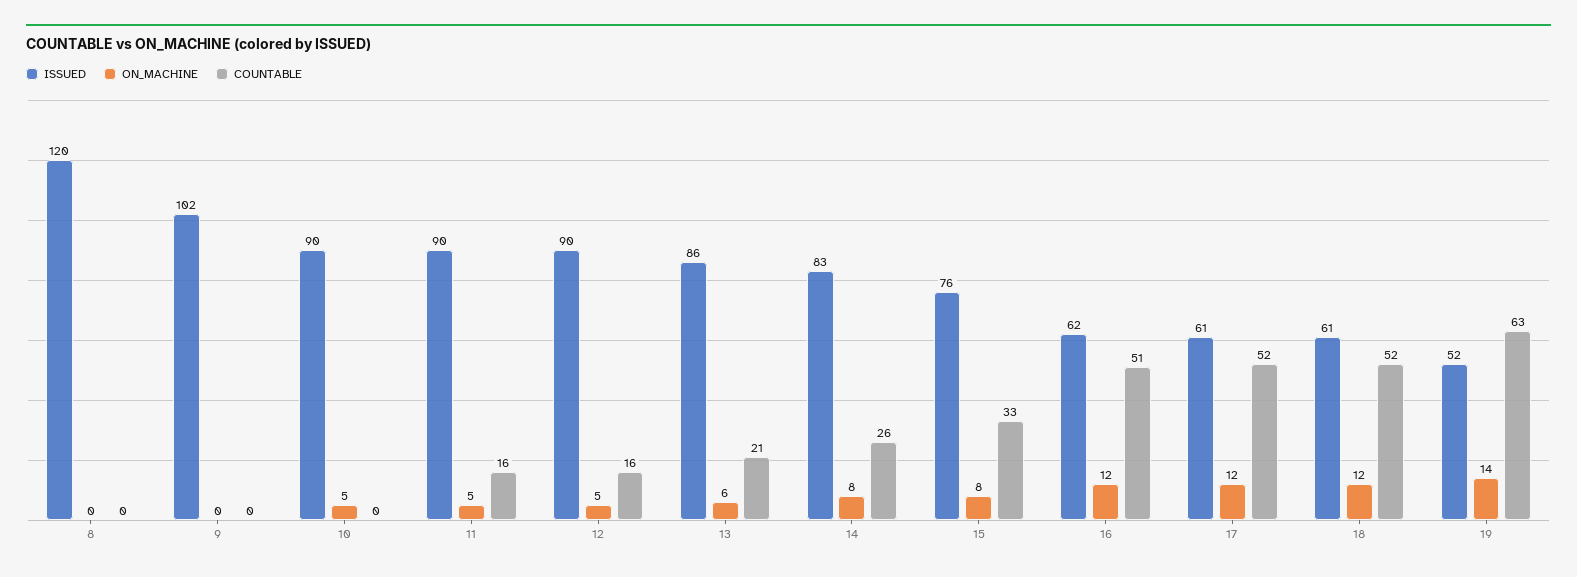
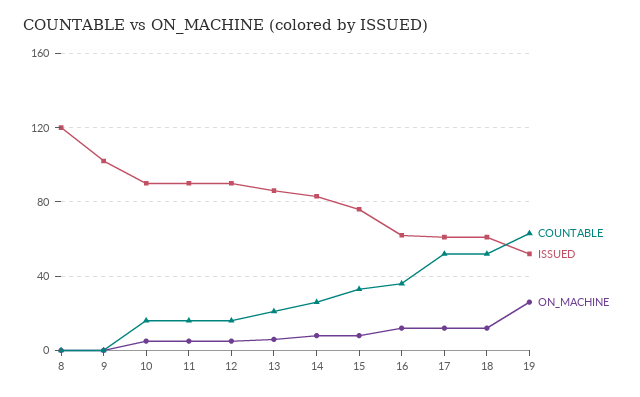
COUNTABLE, 10: 0 -> 15
COUNTABLE, 16: 51 -> 35
ON_MACHINE, 19: 14 -> 25

